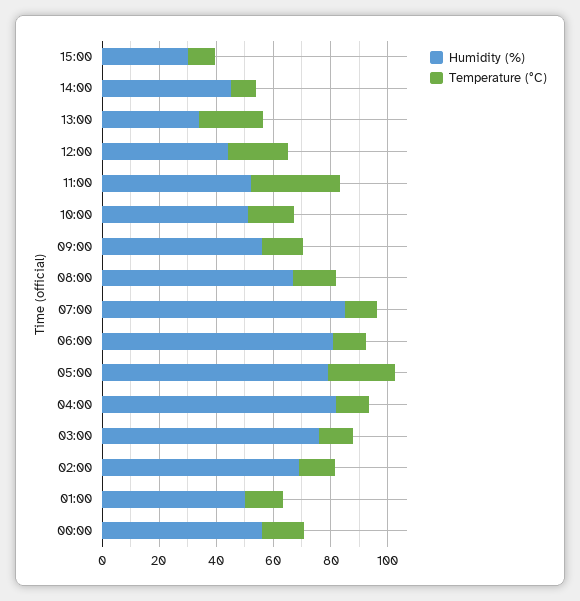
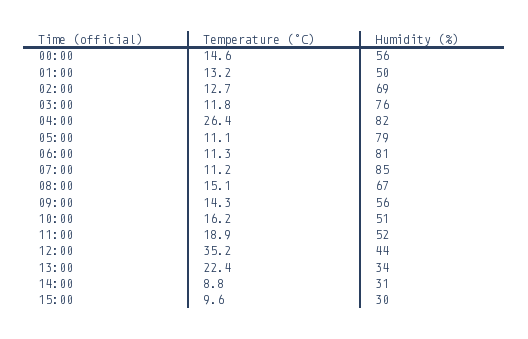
Humidity (%), 14:00: 45 -> 31
Temperature (°C), 12:00: 20 -> 35.2
Temperature (°C), 11:00: 30 -> 18.9
Temperature (°C), 05:00: 25 -> 11.1
Temperature (°C), 04:00: 10 -> 26.4

